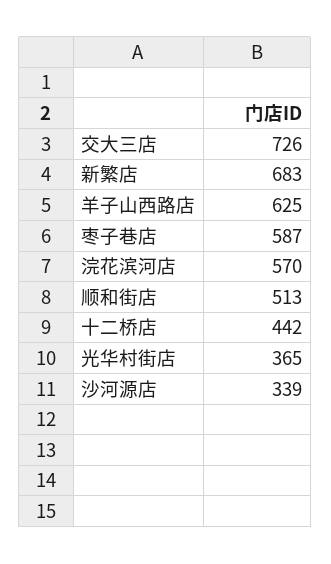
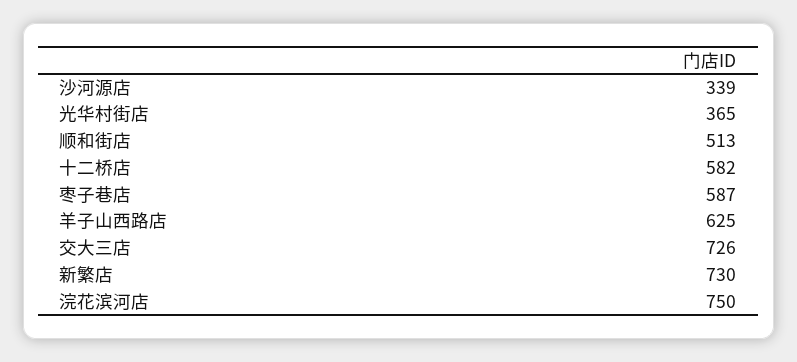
新繁店: 683 -> 730
浣花滨河店: 570 -> 750
十二桥店: 442 -> 582

